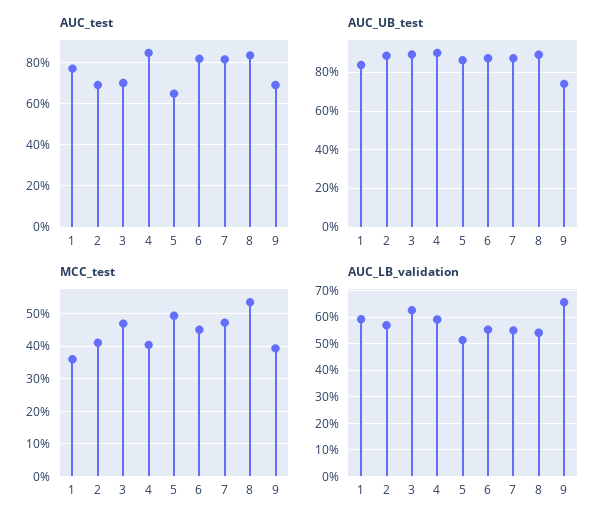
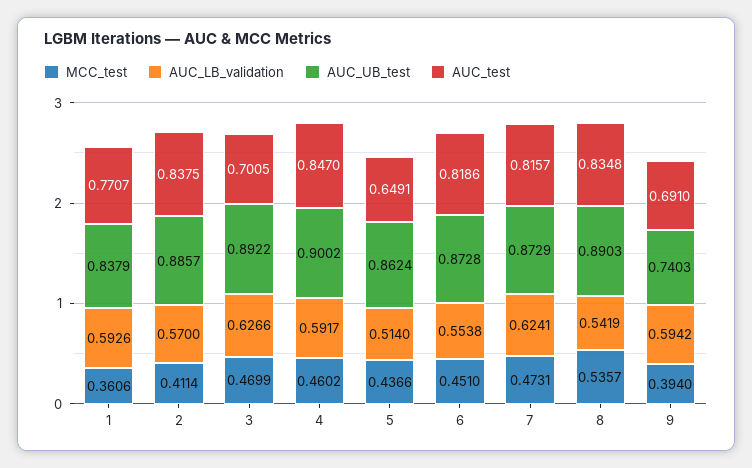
AUC_test, 2: 0.7 -> 0.8375
MCC_test, 4: 0.4 -> 0.4602
MCC_test, 5: 0.5 -> 0.4366
AUC_LB_validation, 7: 0.55 -> 0.6241
AUC_LB_validation, 9: 0.65 -> 0.5942

